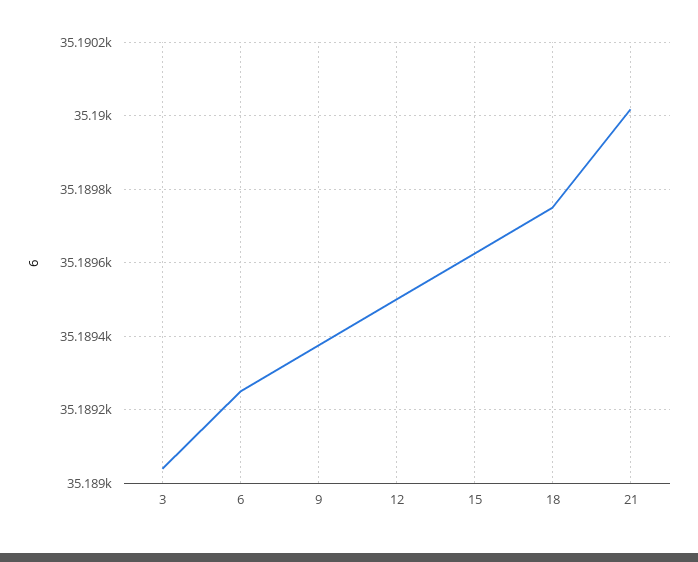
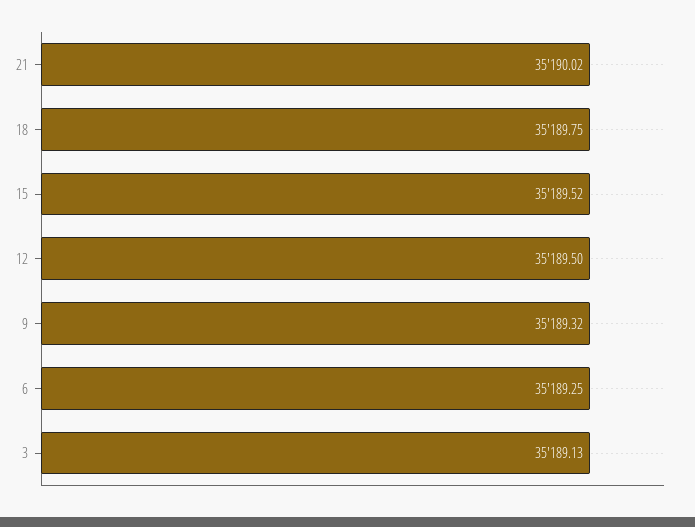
3: 35189.04 -> 35189.13
9: 35189.38 -> 35189.32
15: 35189.62 -> 35189.52

